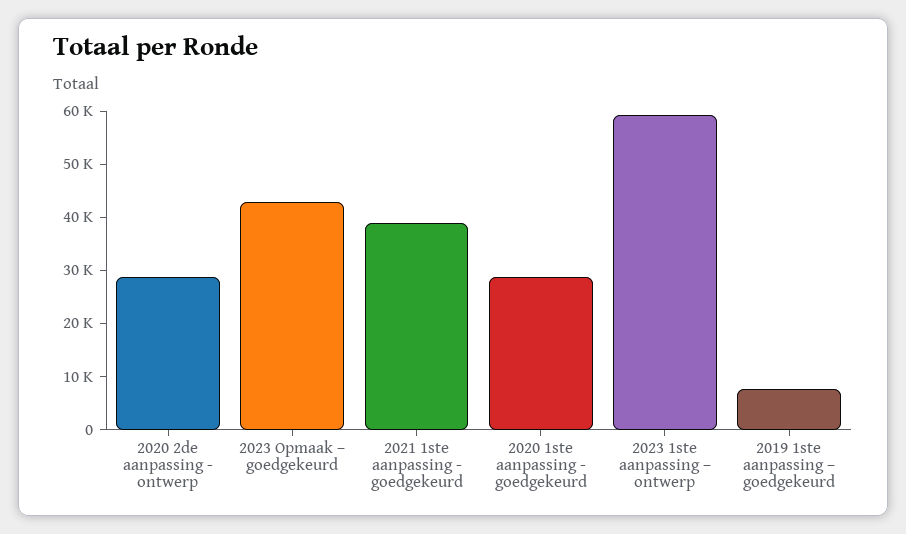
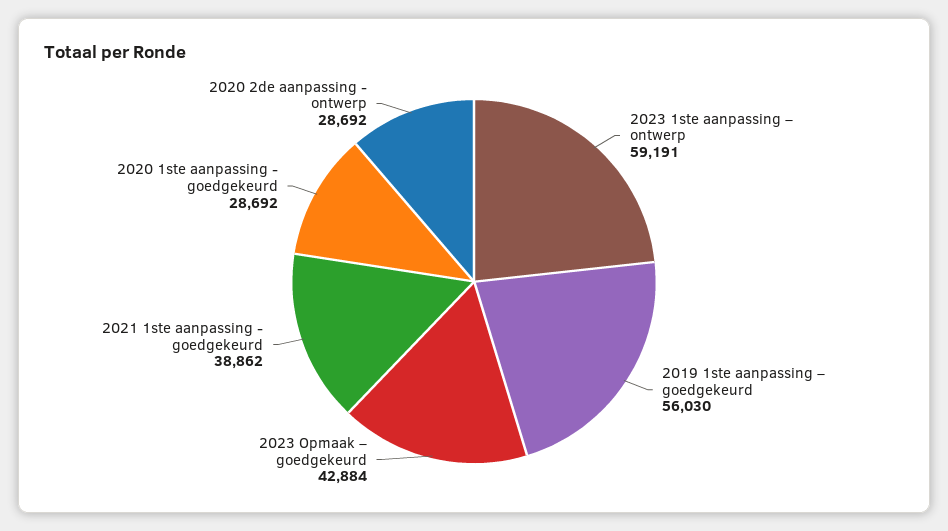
2019 1ste aanpassing – goedgekeurd: 8000 -> 56030

